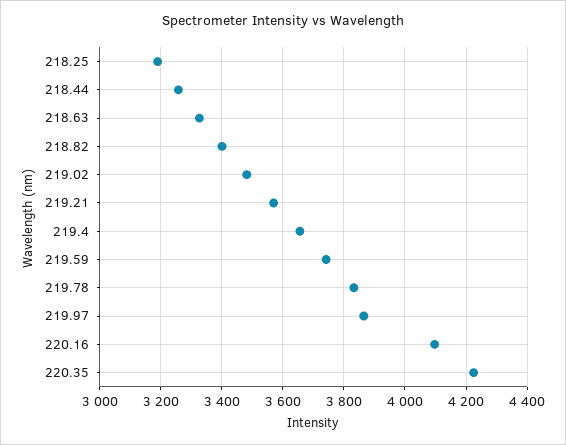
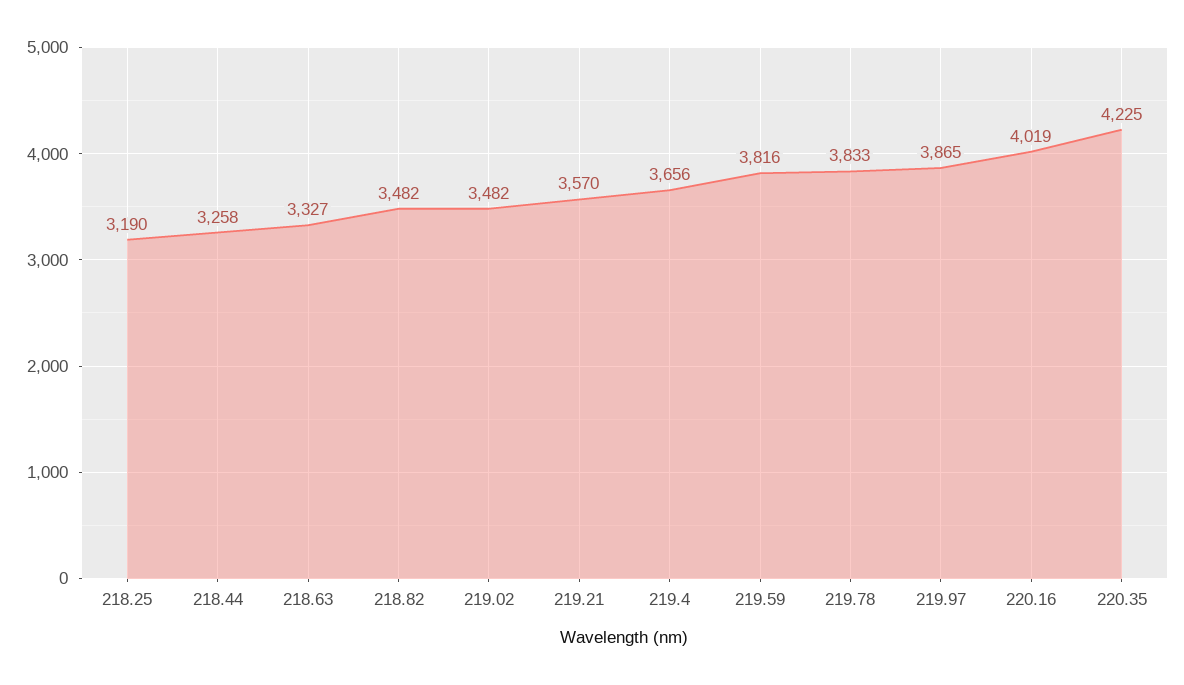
218.82: 3400 -> 3482
219.59: 3740 -> 3816
220.16: 4100 -> 4019

